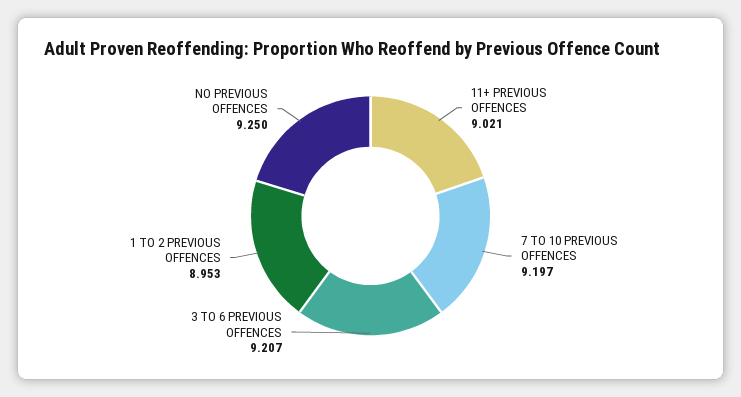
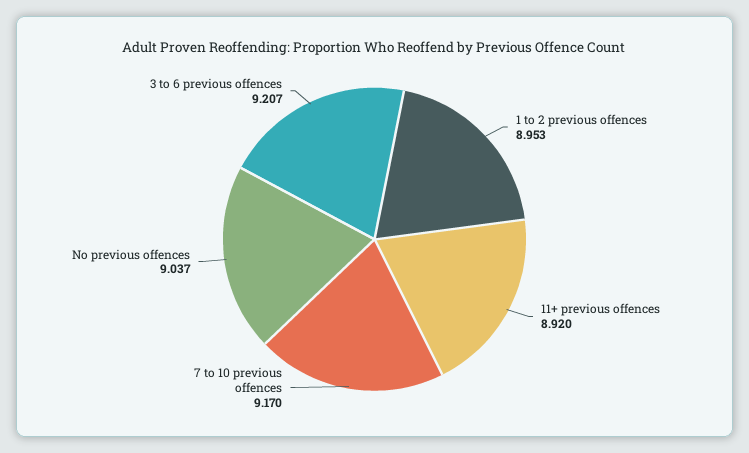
11+ PREVIOUS OFFENCES: 9.021 -> 8.92
7 TO 10 PREVIOUS OFFENCES: 9.197 -> 9.17
NO PREVIOUS OFFENCES: 9.25 -> 9.037

